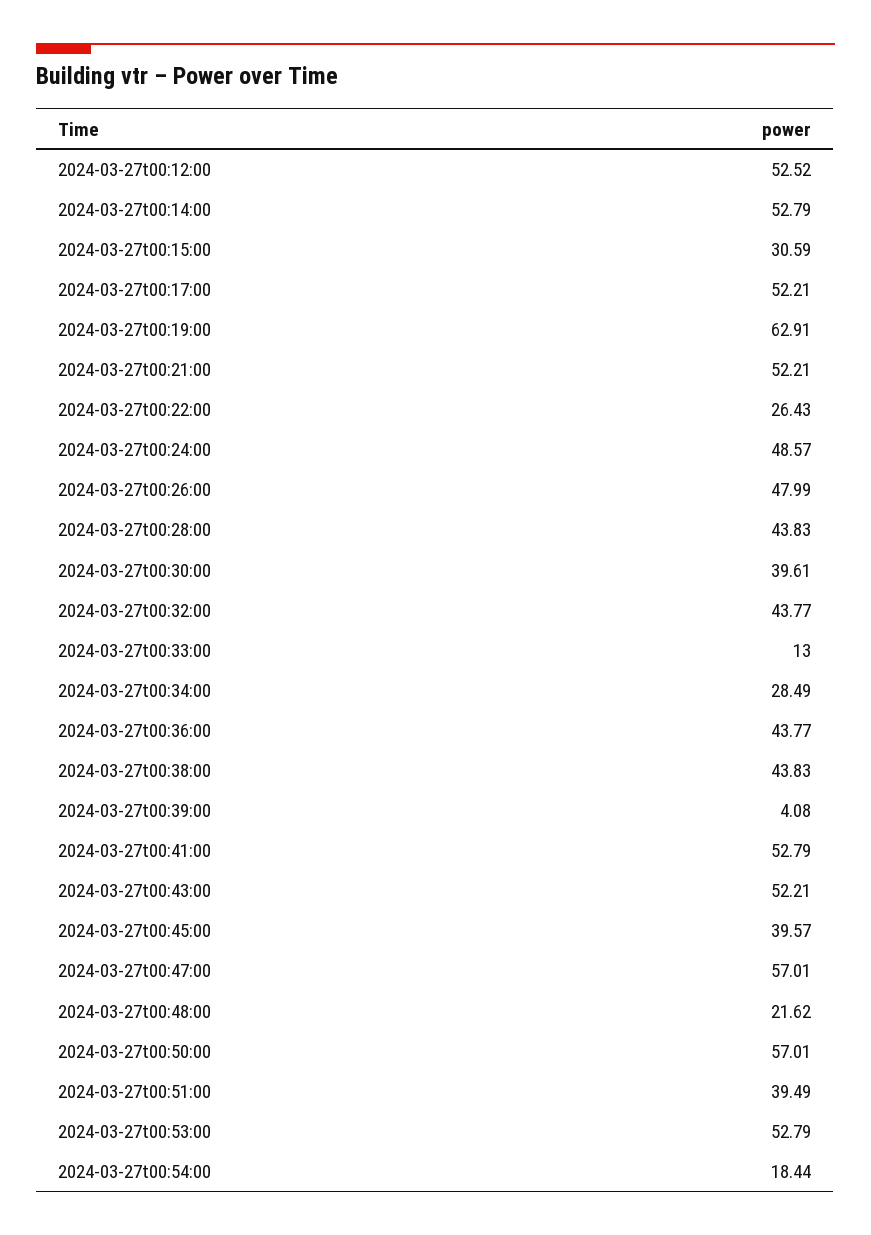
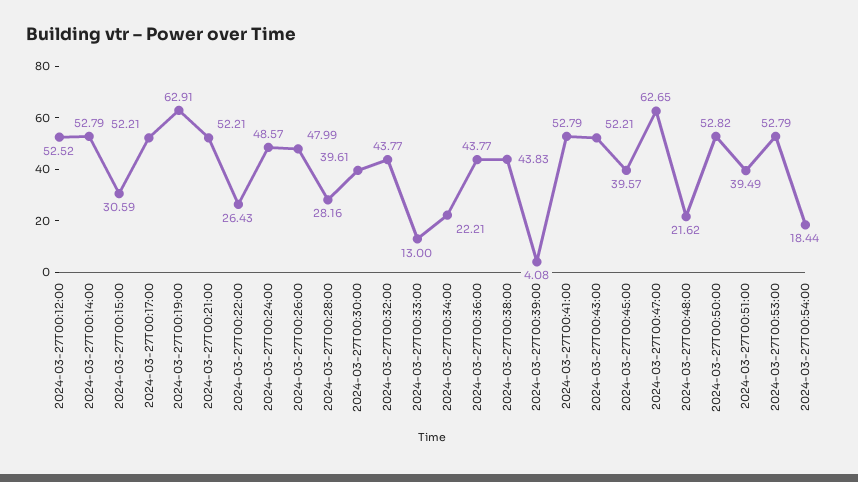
2024-03-27t00:28:00: 43.83 -> 28.16
2024-03-27t00:34:00: 28.49 -> 22.21
2024-03-27t00:47:00: 57.01 -> 62.65
2024-03-27t00:50:00: 57.01 -> 52.82

